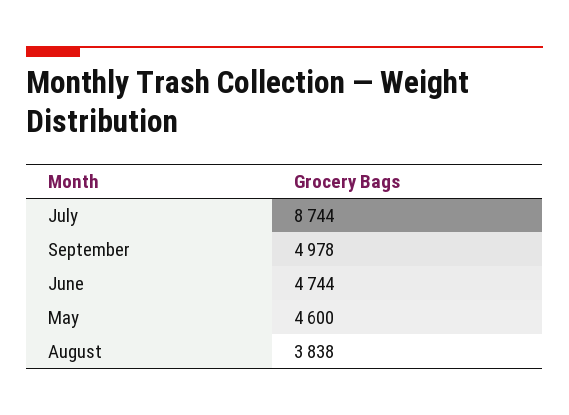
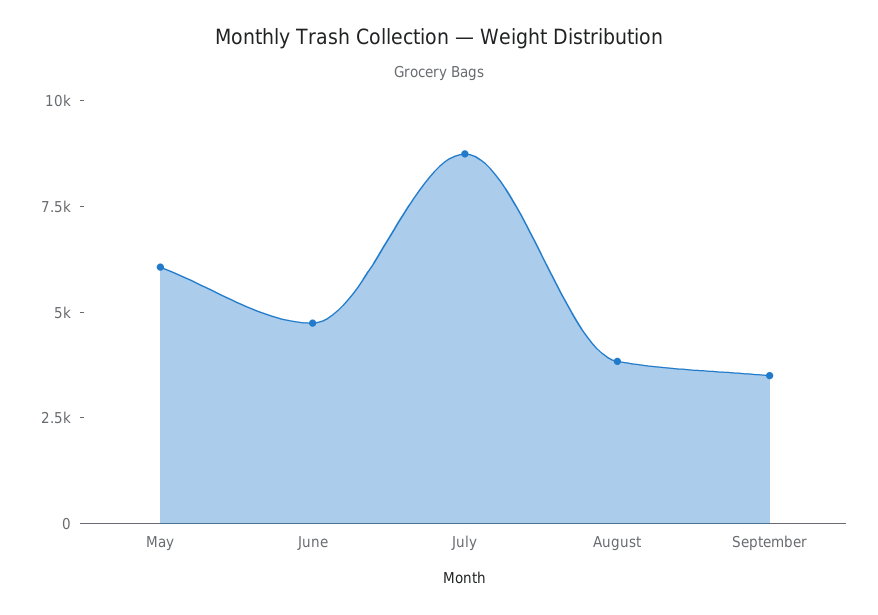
September: 4978 -> 3500
May: 4600 -> 6000

